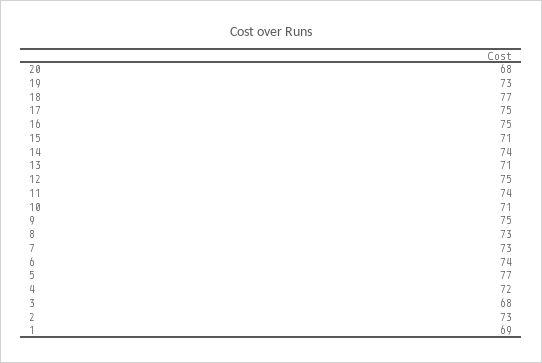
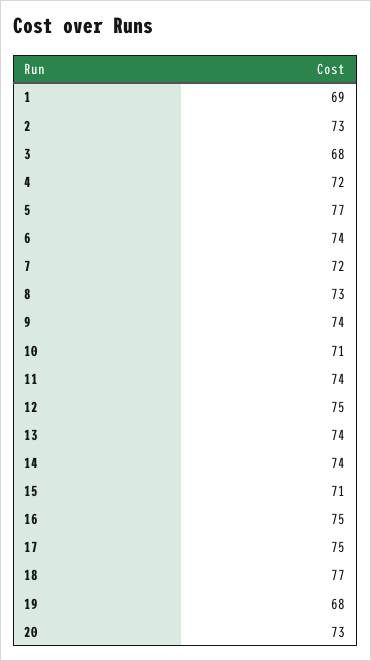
20: 68 -> 73
19: 73 -> 68
13: 71 -> 74
9: 75 -> 74
7: 73 -> 72

